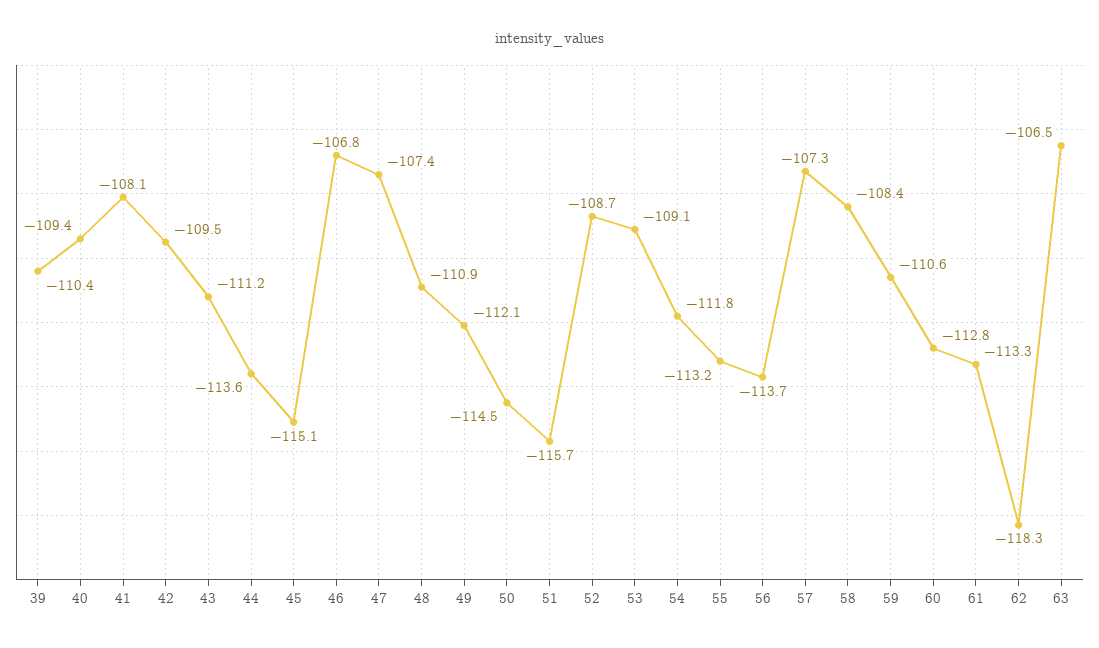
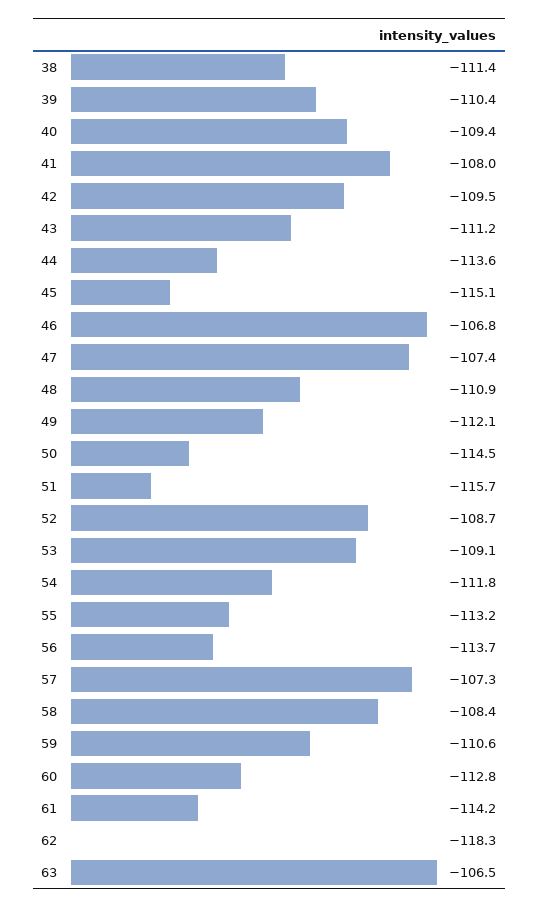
41: -108.1 -> -108
61: -113.3 -> -114.2
38: none -> -111.4

